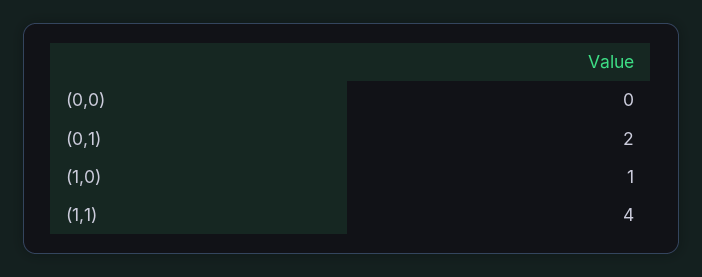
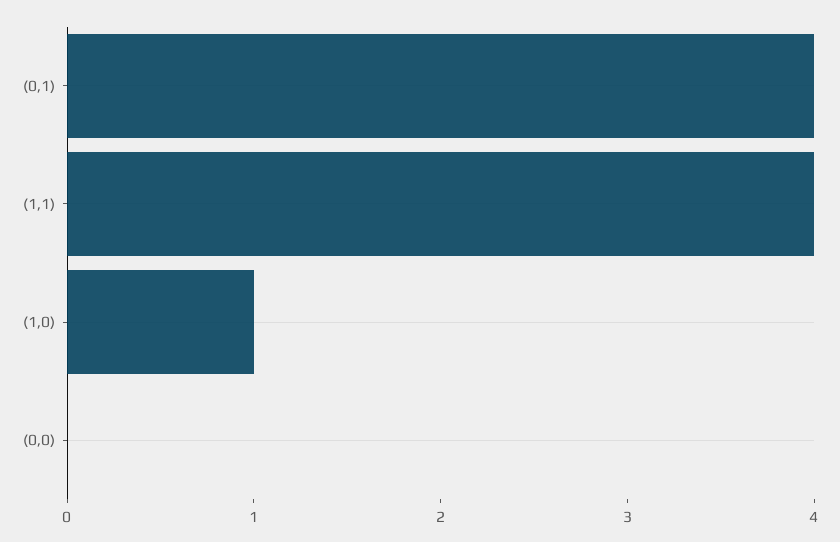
(0,1): 2 -> 4

